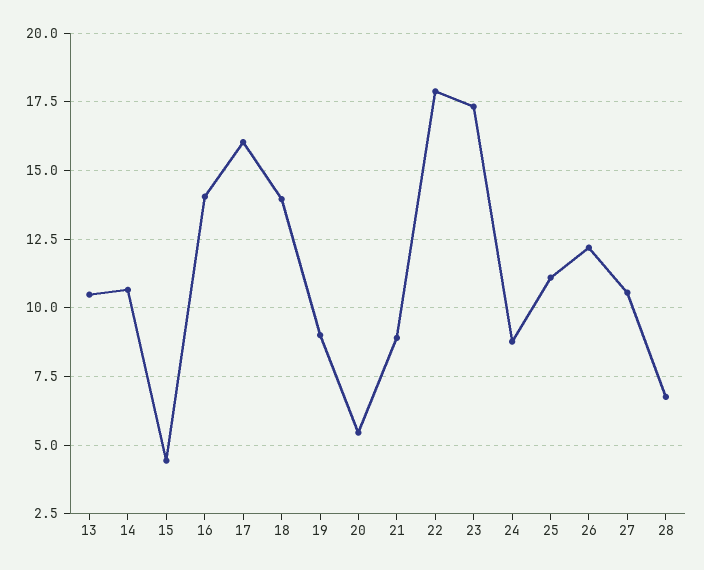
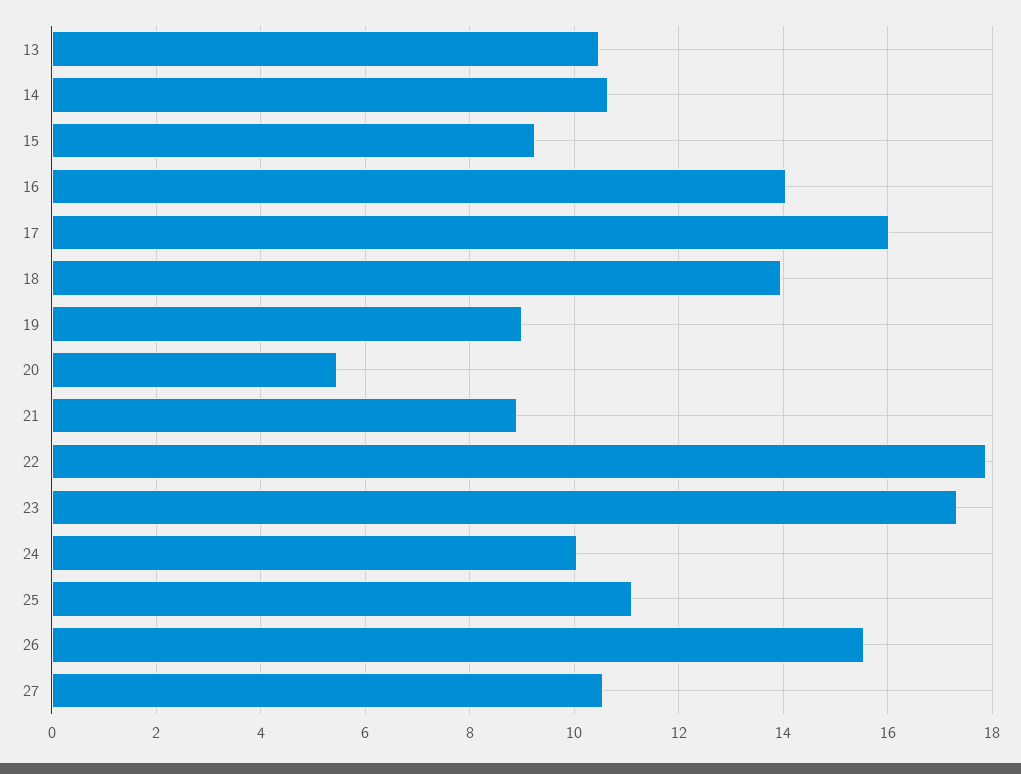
15: 4.5 -> 9.2
24: 8.75 -> 10
26: 12.25 -> 15.6
28: 6.75 -> none

